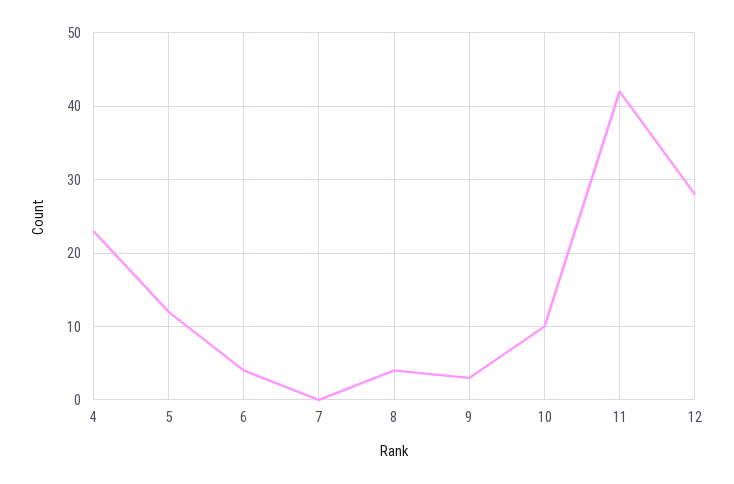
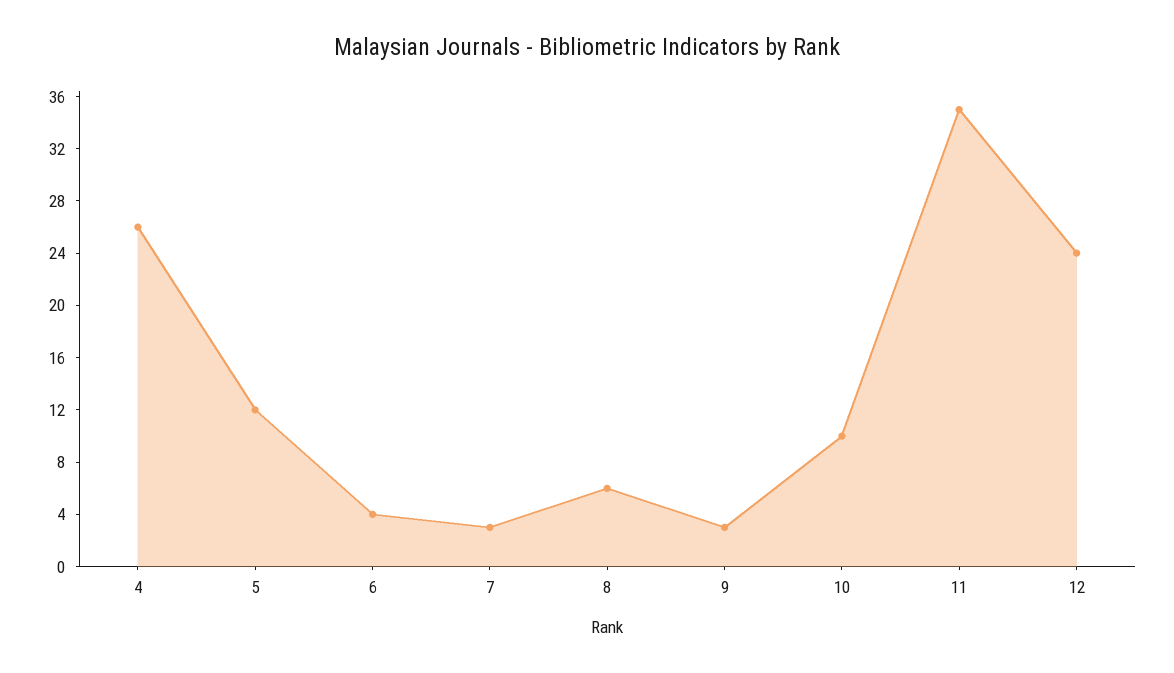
4: 23 -> 26
7: 0 -> 3
8: 4 -> 6
11: 42 -> 35
12: 28 -> 24

